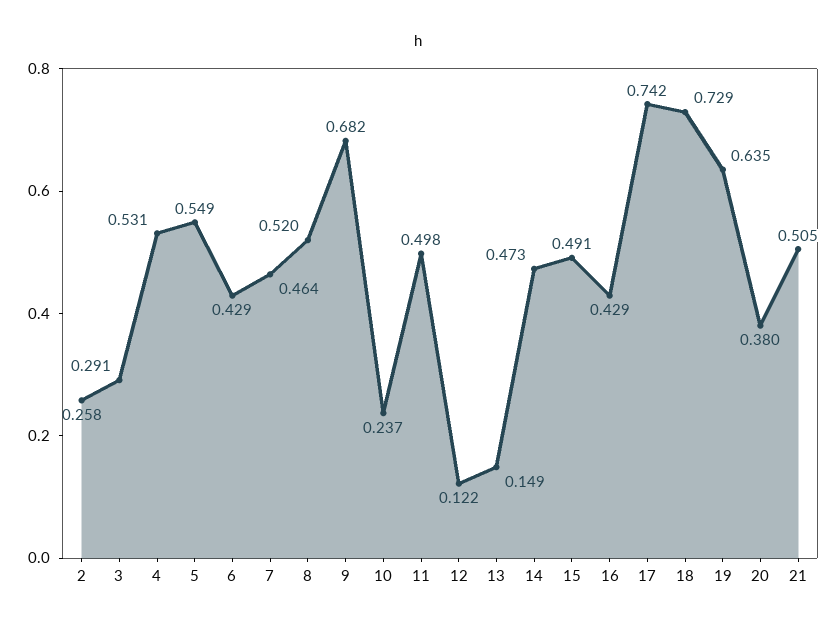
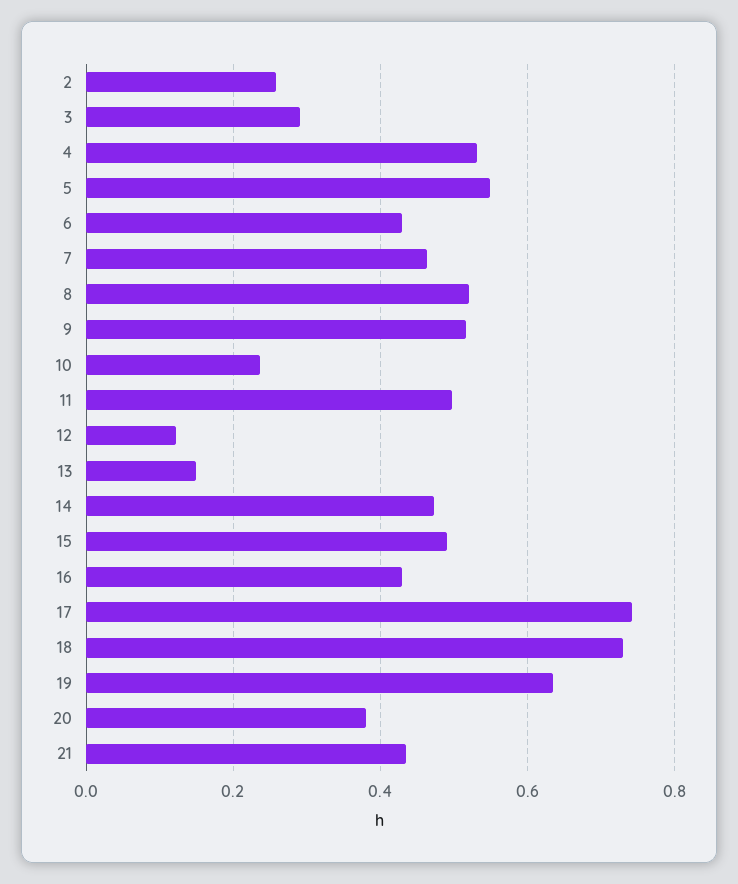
9: 0.682 -> 0.52
21: 0.505 -> 0.44

